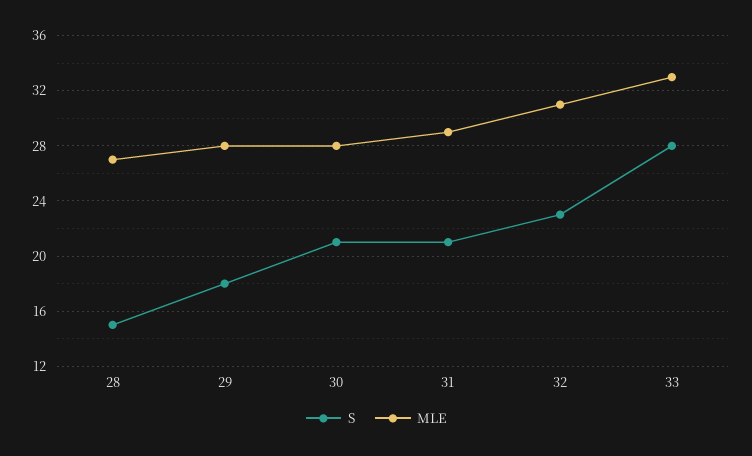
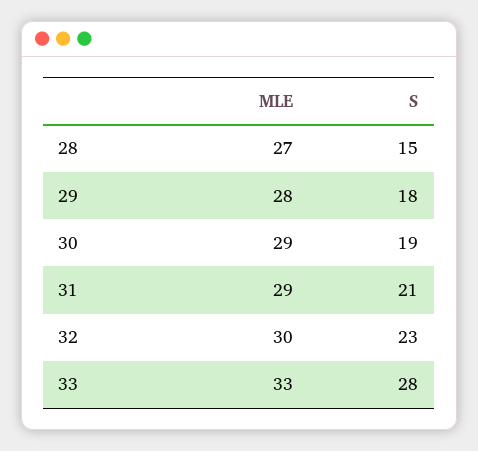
S, 30: 21 -> 19
MLE, 30: 28 -> 29
MLE, 32: 31 -> 30

